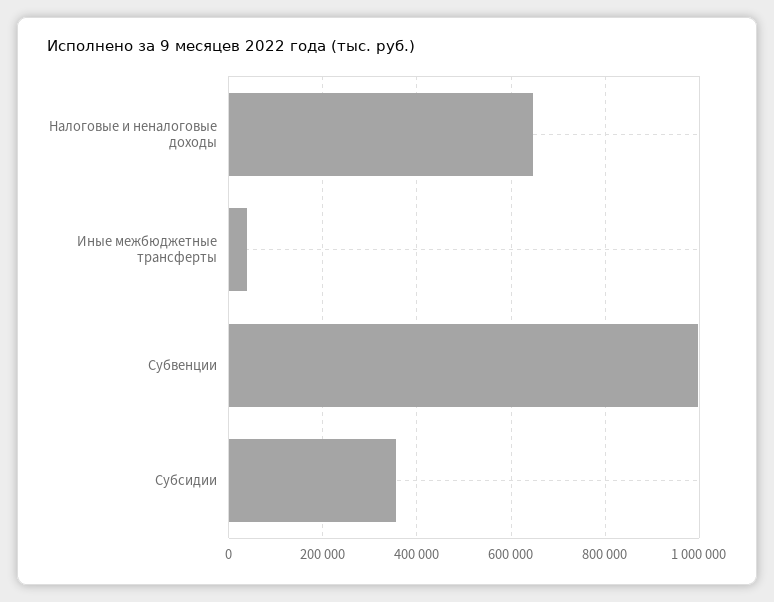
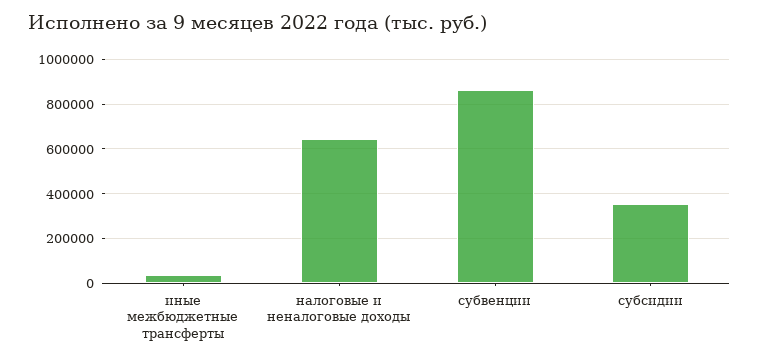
Субвенции: 1000000 -> 850000

